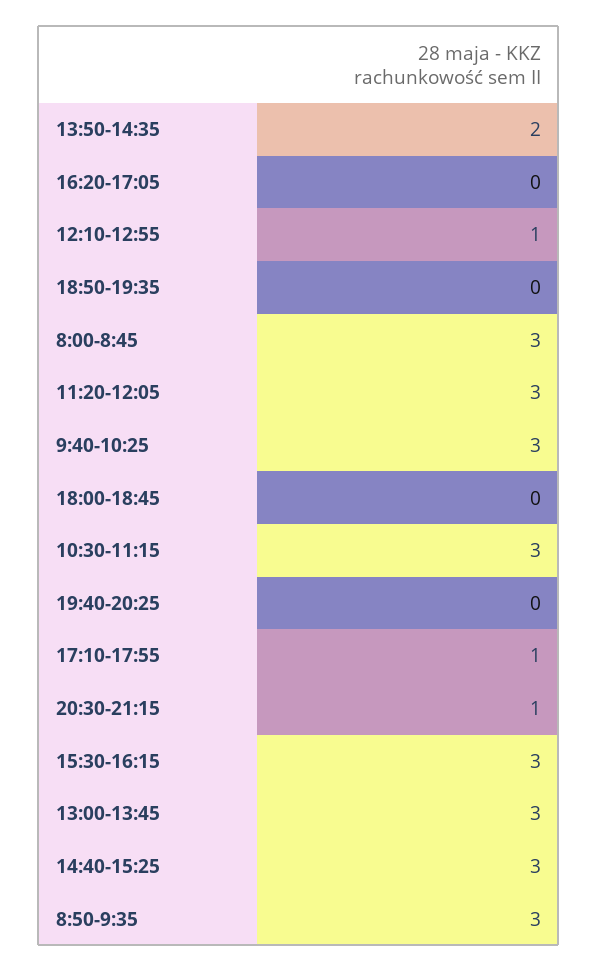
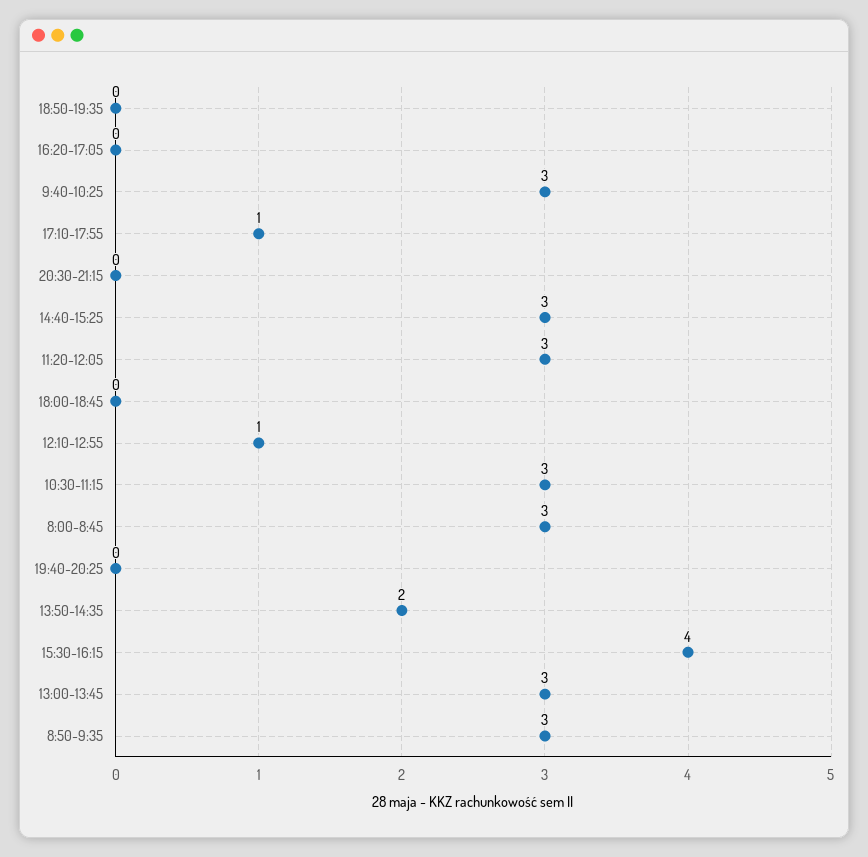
20:30-21:15: 1 -> 0
15:30-16:15: 3 -> 4

